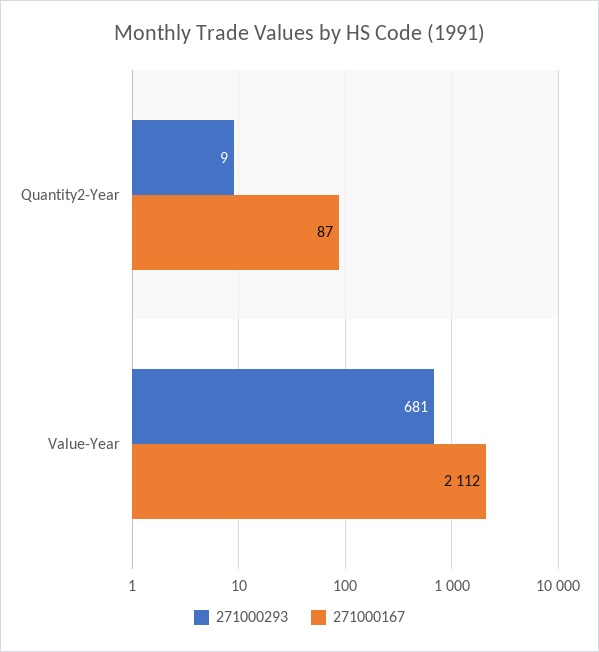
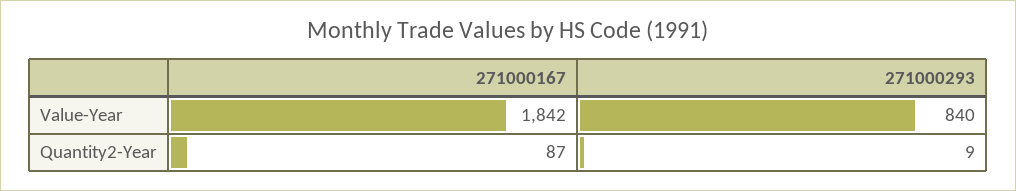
271000293, Value-Year: 681 -> 840
271000167, Value-Year: 2112 -> 1842

